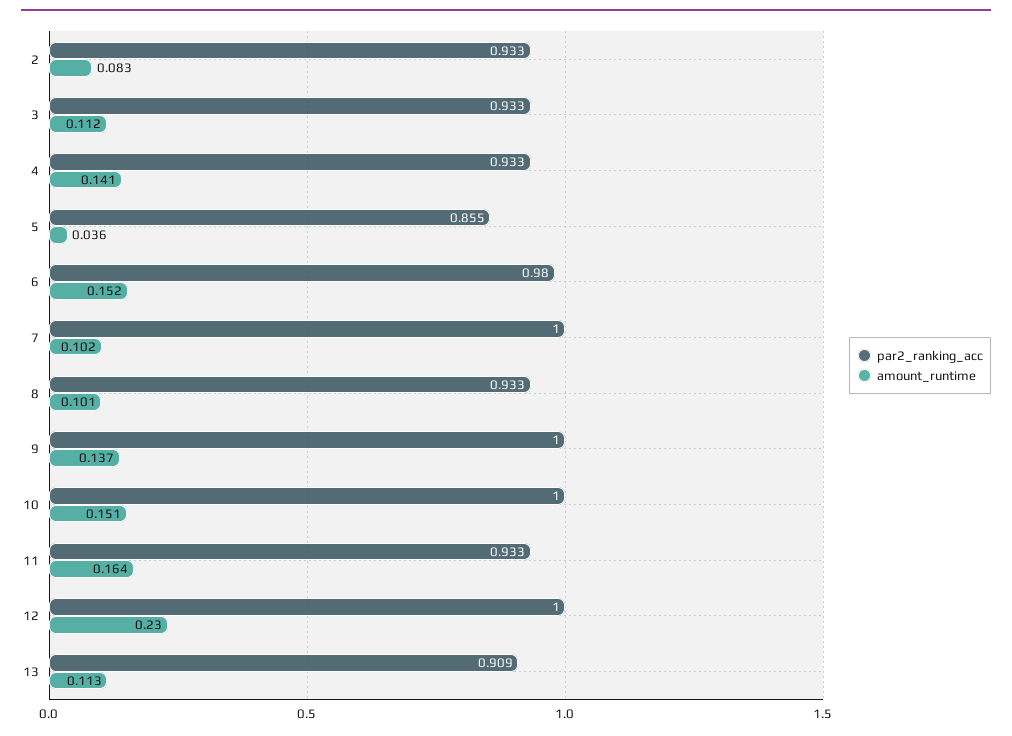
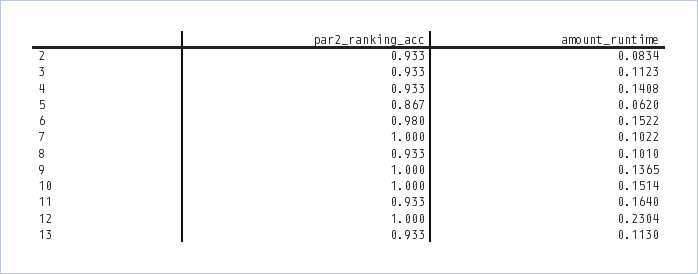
par2_ranking_acc, 5: 0.855 -> 0.867
amount_runtime, 5: 0.036 -> 0.062
par2_ranking_acc, 13: 0.909 -> 0.933

